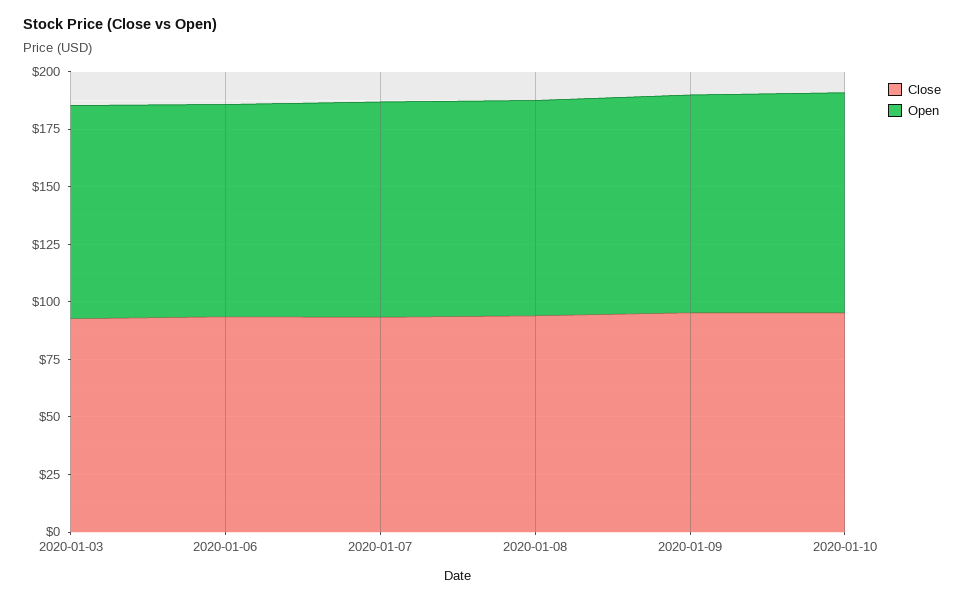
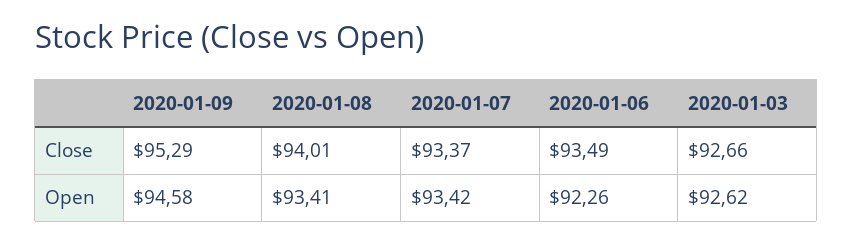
Close, 2020-01-10: 95 -> none
Open, 2020-01-10: 95 -> none

